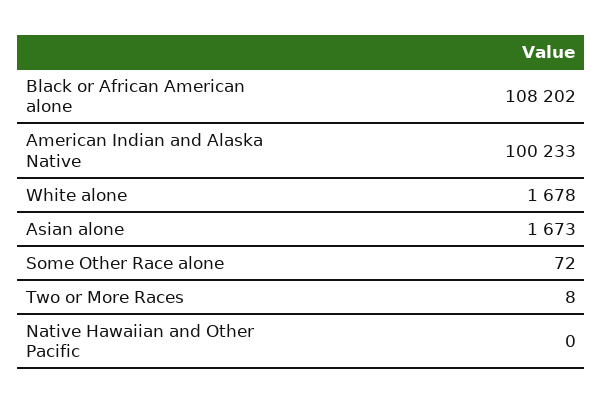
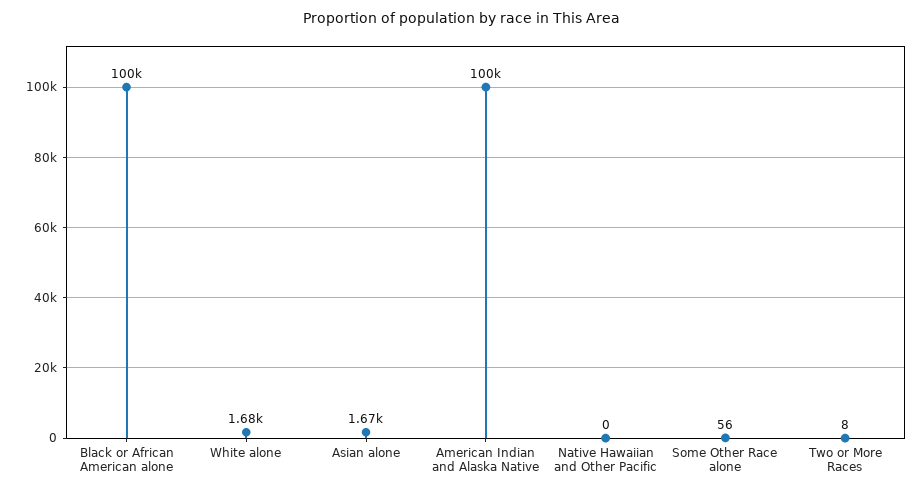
Black or African American alone: 108202 -> 100000
Some Other Race alone: 72 -> 56

